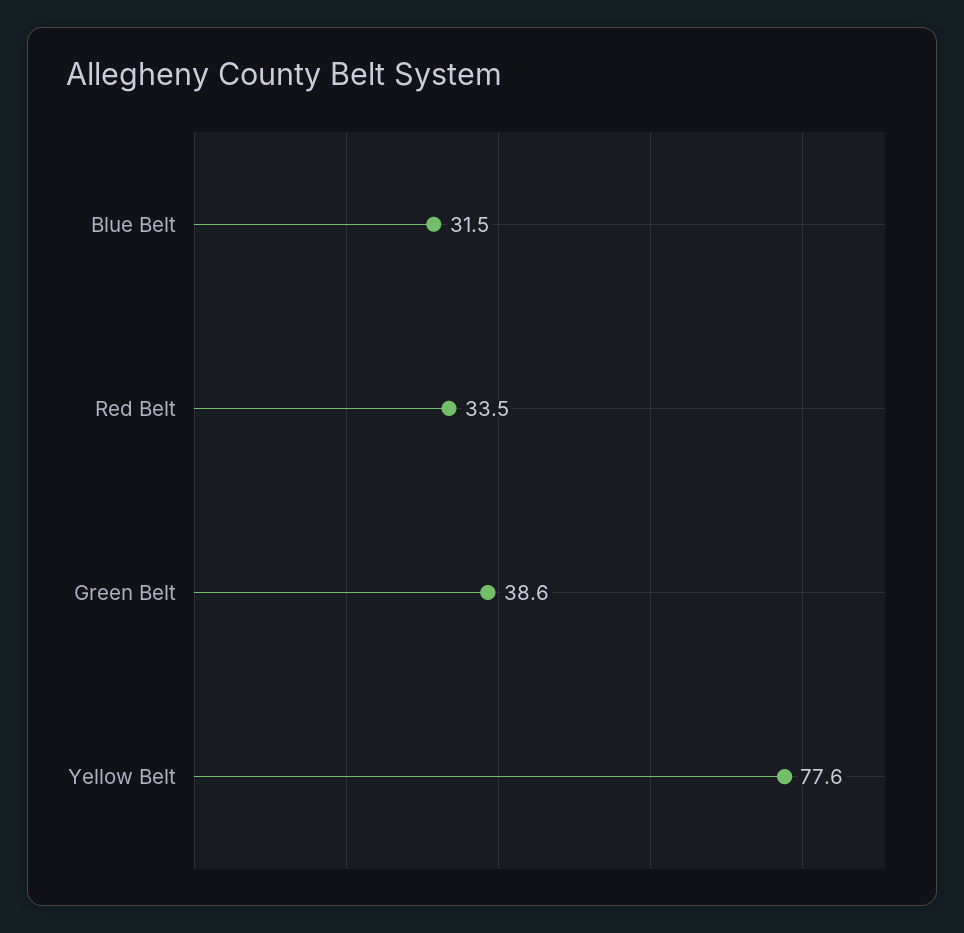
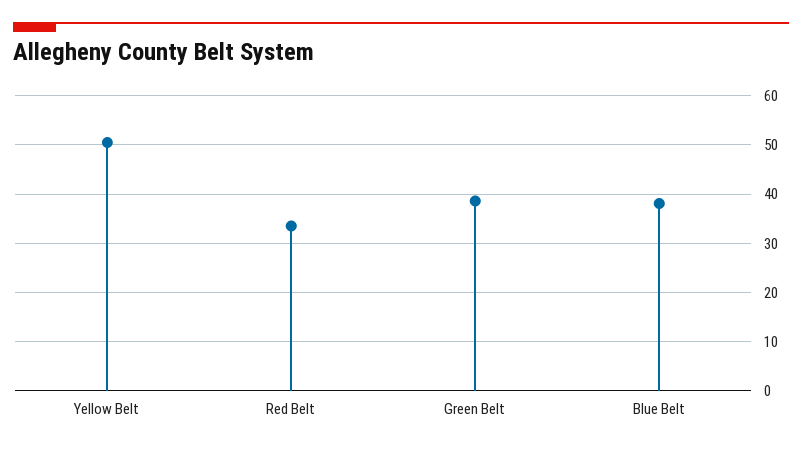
Blue Belt: 31.5 -> 38
Yellow Belt: 77.6 -> 50

